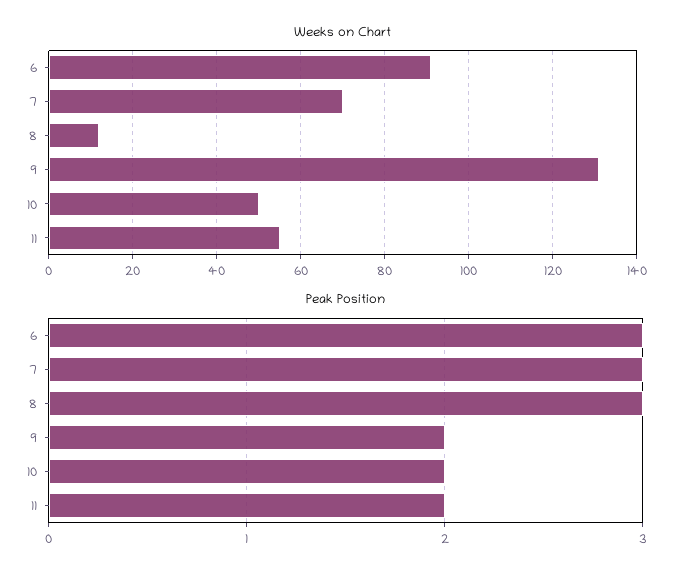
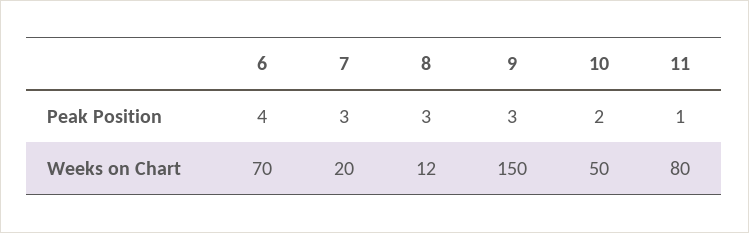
Weeks on Chart, 6: 90 -> 70
Weeks on Chart, 7: 70 -> 20
Weeks on Chart, 9: 130 -> 150
Weeks on Chart, 11: 55 -> 80
Peak Position, 6: 3 -> 4
Peak Position, 9: 2 -> 3
Peak Position, 11: 2 -> 1

